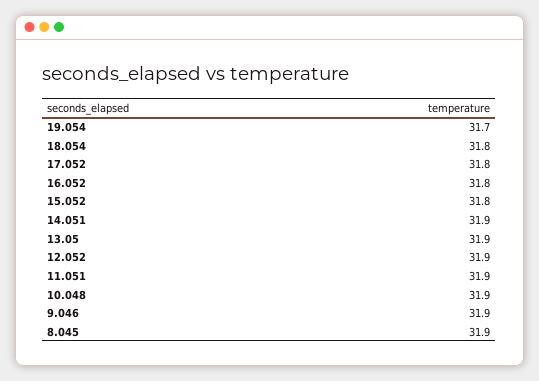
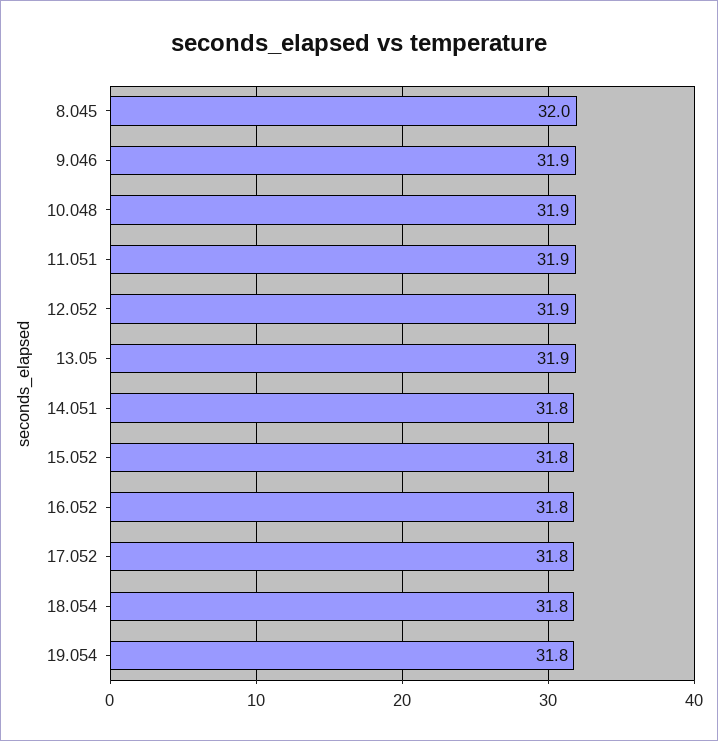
19.054: 31.7 -> 31.8
14.051: 31.9 -> 31.8
8.045: 31.9 -> 32

